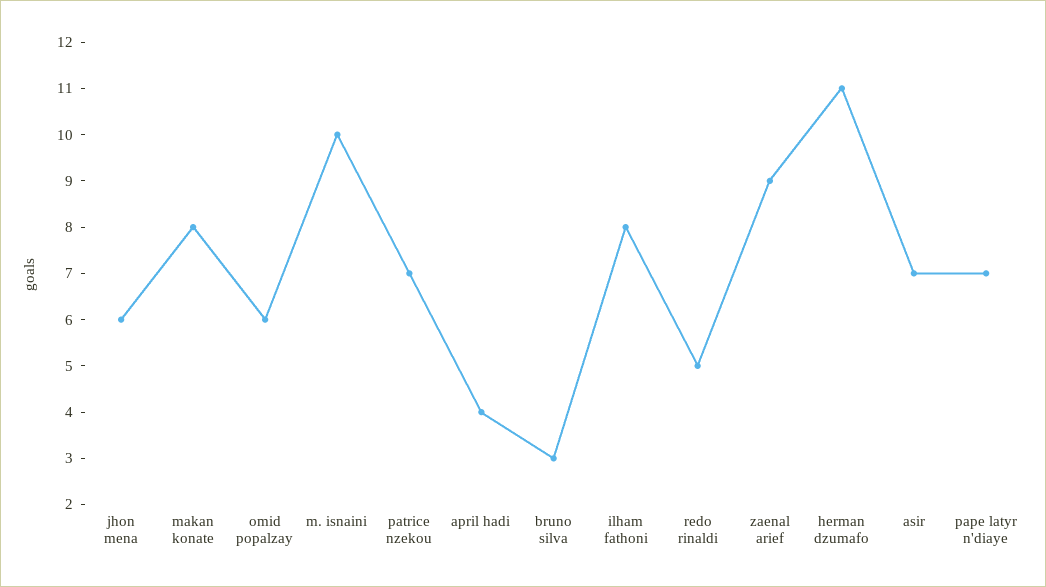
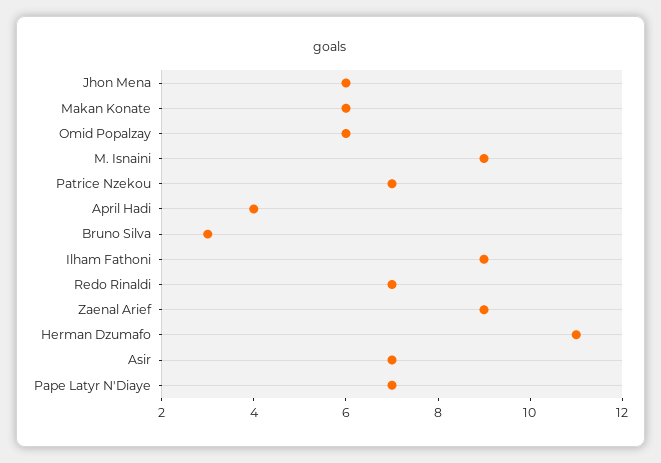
makan konate: 8 -> 6
m. isnaini: 10 -> 9
ilham fathoni: 8 -> 9
redo rinaldi: 5 -> 7

